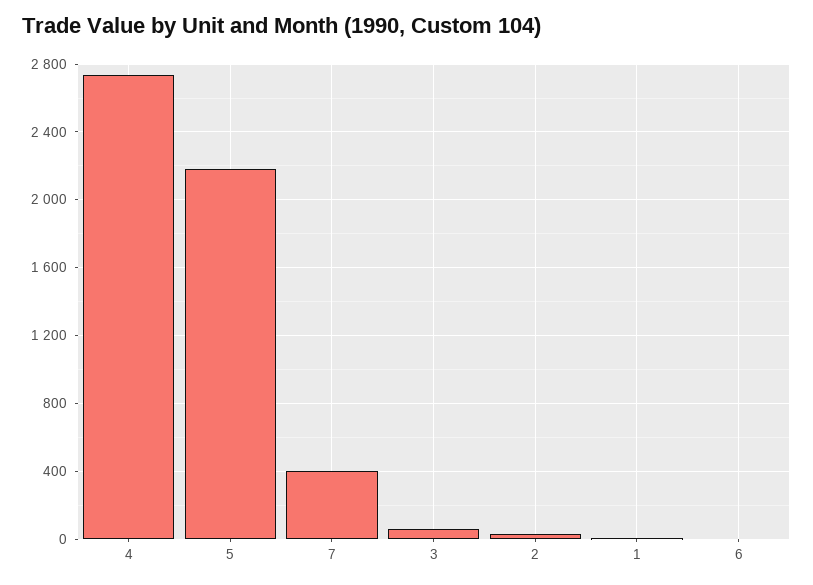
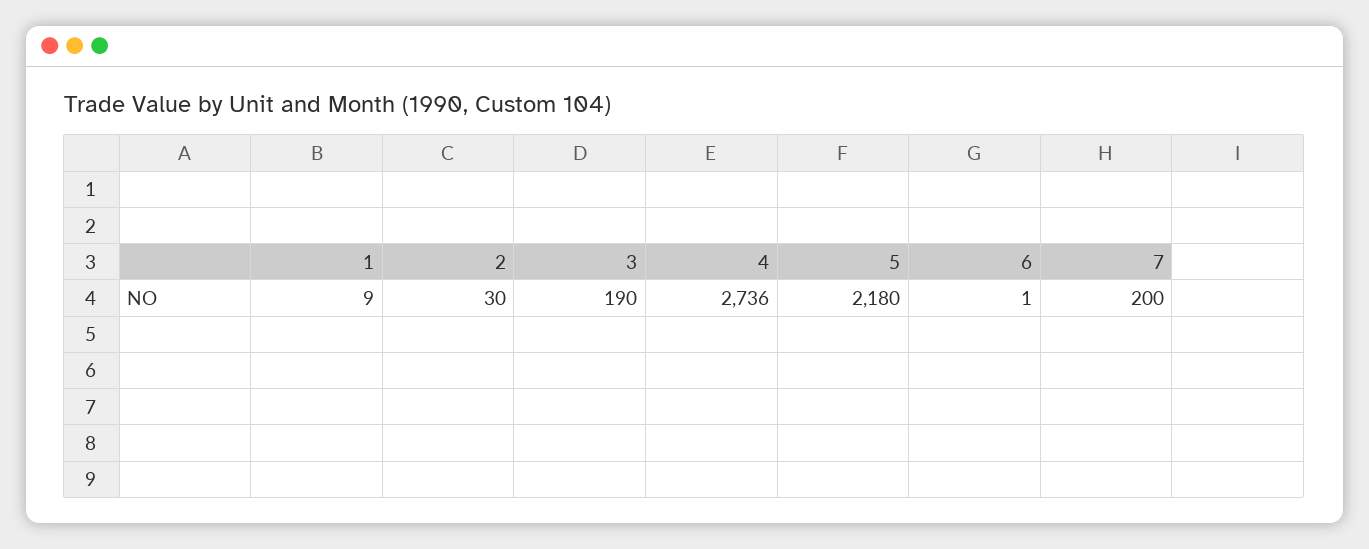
7: 400 -> 200
3: 50 -> 190

